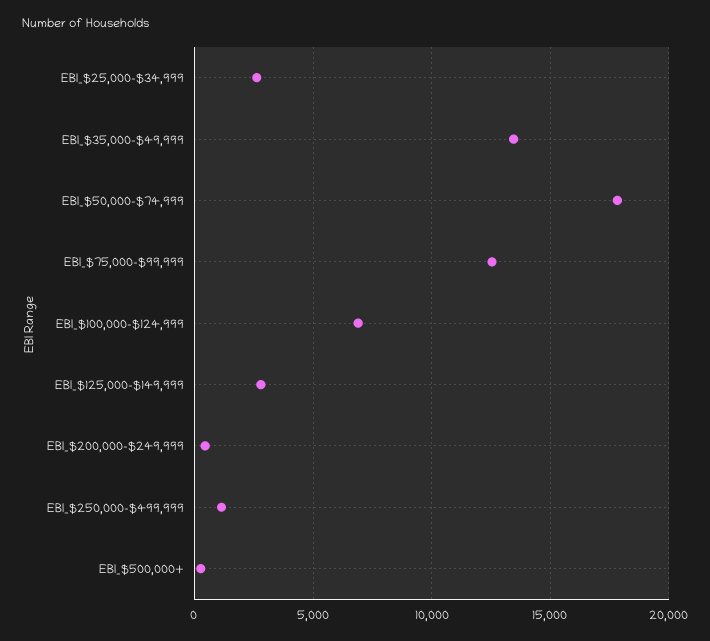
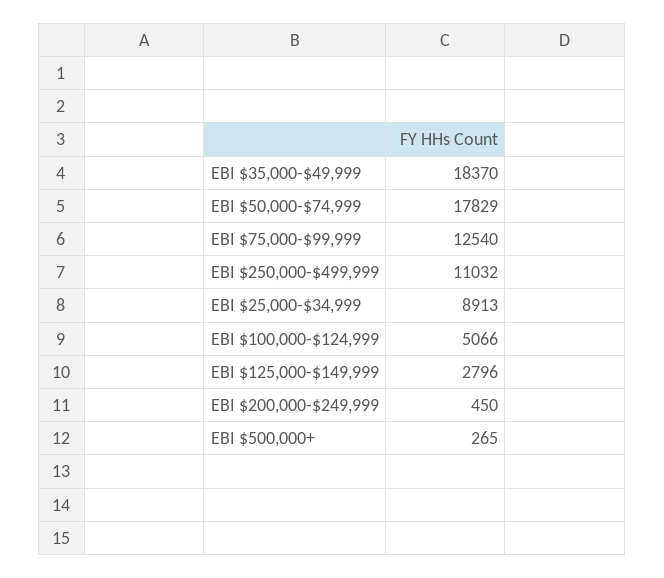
EBI_$25,000-$34,999: 2500 -> 8913
EBI_$35,000-$49,999: 13500 -> 18370
EBI_$100,000-$124,999: 7000 -> 5066
EBI_$250,000-$499,999: 1000 -> 11032

